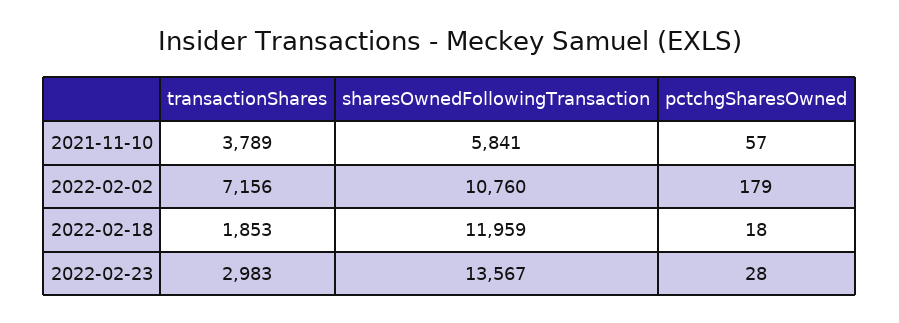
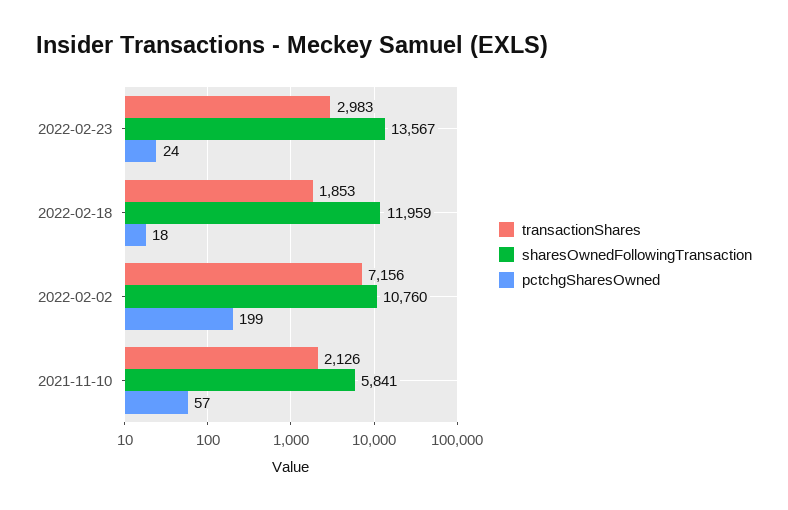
transactionShares, 2021-11-10: 3789 -> 2126
pctchgSharesOwned, 2022-02-02: 179 -> 199
pctchgSharesOwned, 2022-02-23: 28 -> 24

